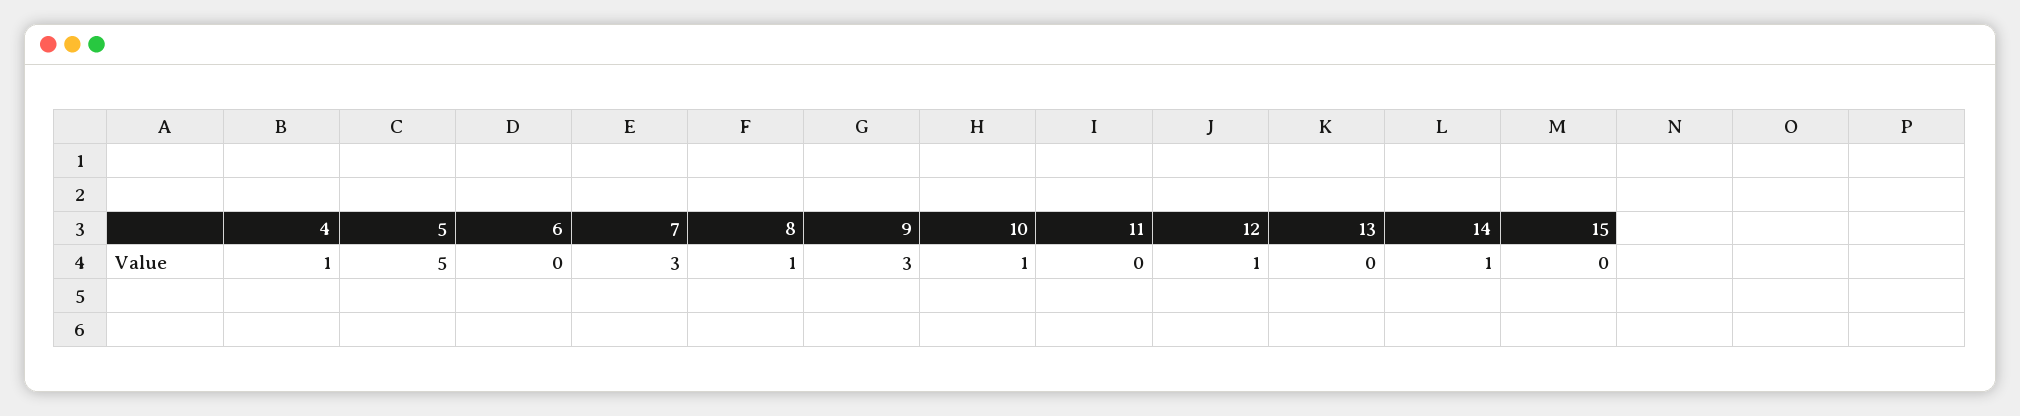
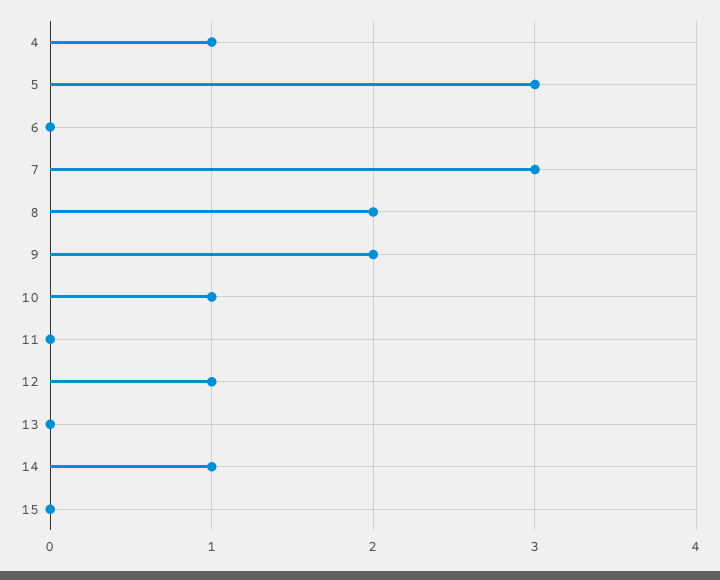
5: 5 -> 3
8: 1 -> 2
9: 3 -> 2

